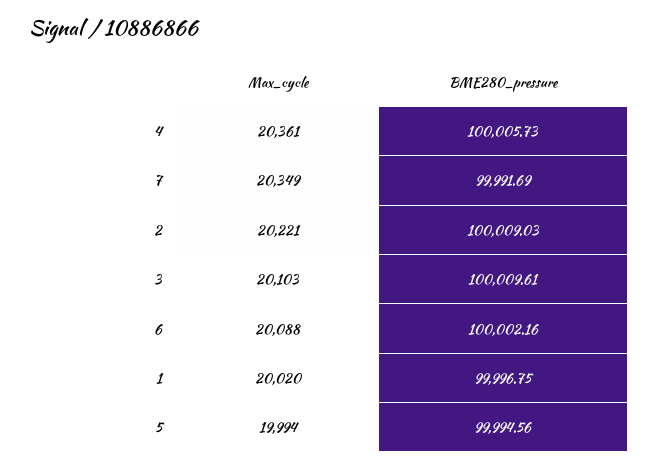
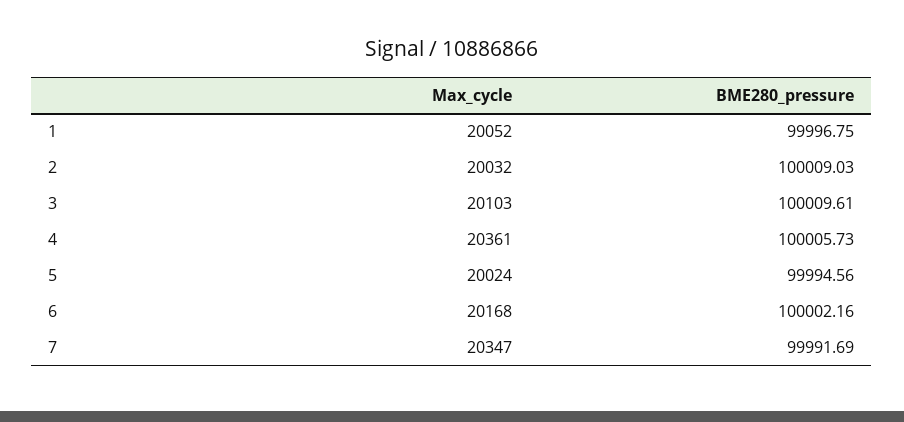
Max_cycle, 7: 20349 -> 20347
Max_cycle, 2: 20221 -> 20032
Max_cycle, 6: 20088 -> 20168
Max_cycle, 1: 20020 -> 20052
Max_cycle, 5: 19994 -> 20024

